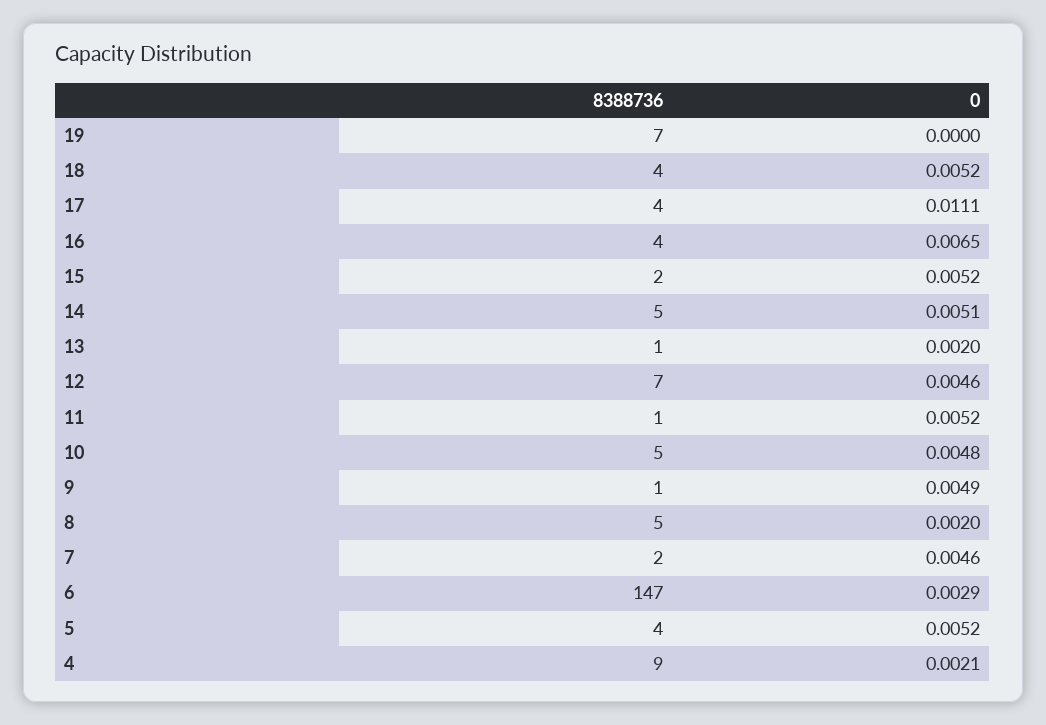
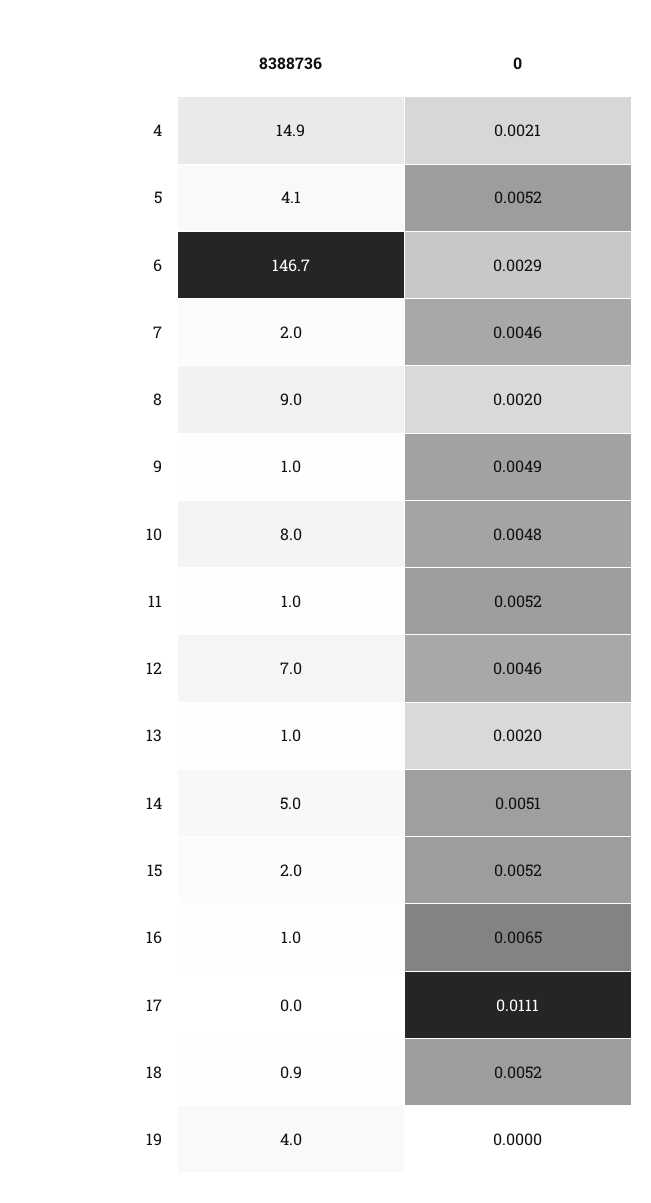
8388736, 19: 7 -> 4
8388736, 18: 4 -> 0.9
8388736, 17: 4 -> 0
8388736, 16: 4 -> 1
8388736, 10: 5 -> 8
8388736, 8: 5 -> 9
8388736, 4: 9 -> 14.9

